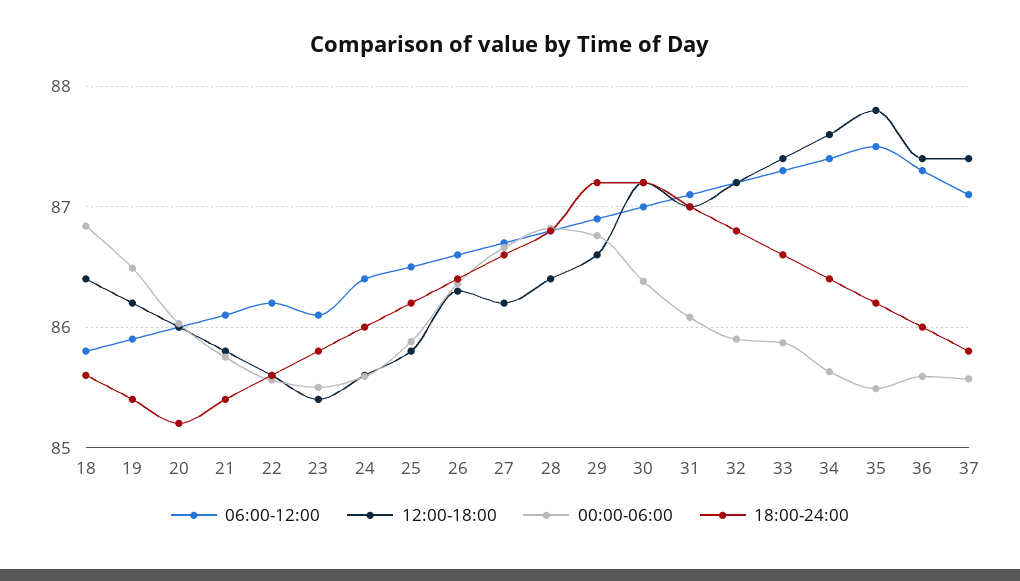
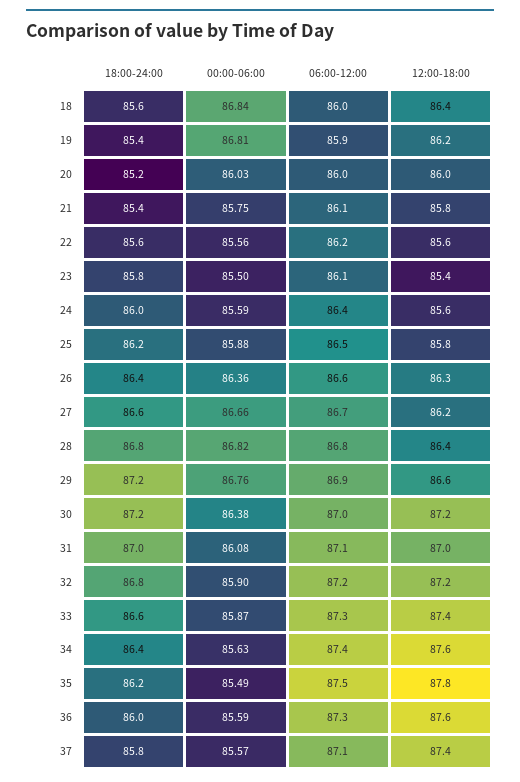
06:00-12:00, 18: 85.8 -> 86
00:00-06:00, 19: 86.5 -> 86.81
12:00-18:00, 36: 87.4 -> 87.6

